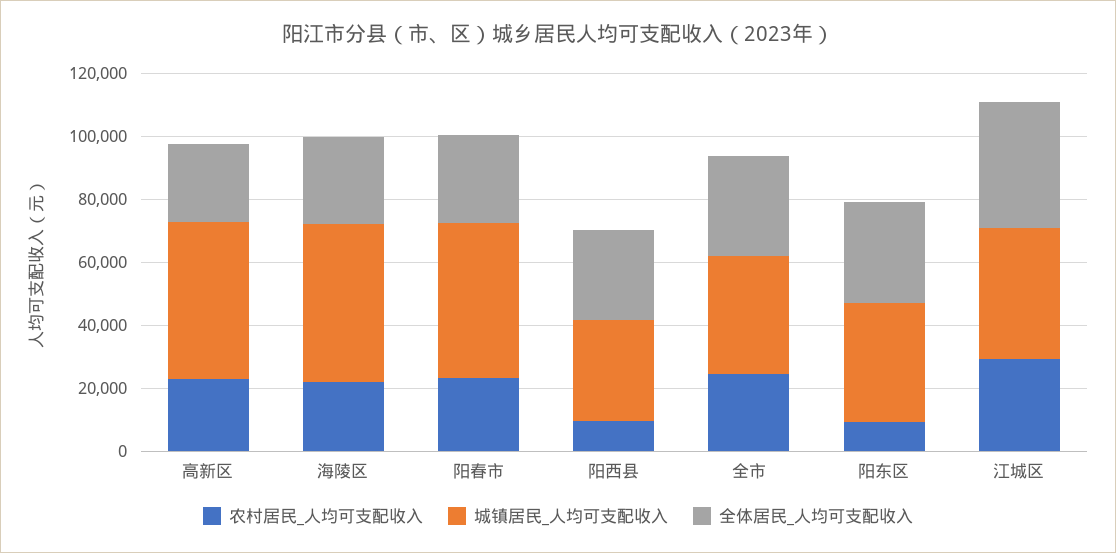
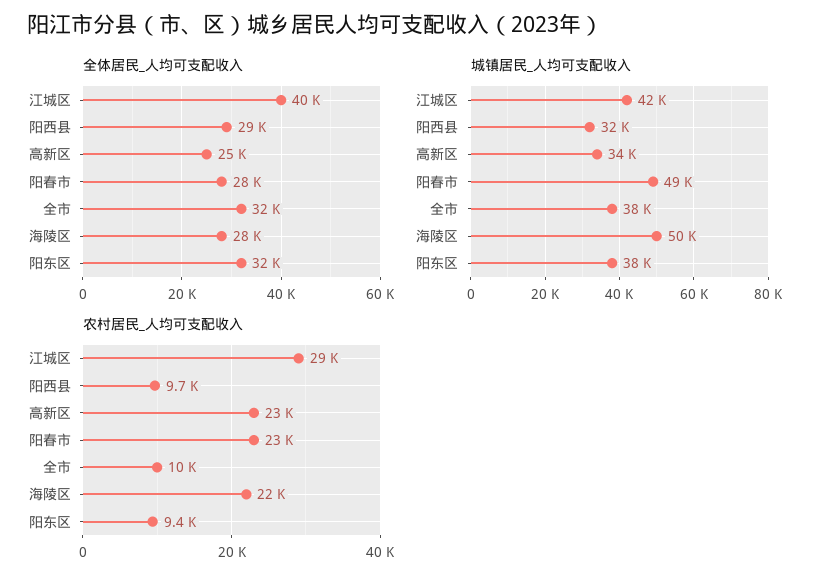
城镇居民_人均可支配收入, 高新区: 50000 -> 34000
农村居民_人均可支配收入, 全市: 25000 -> 10000

